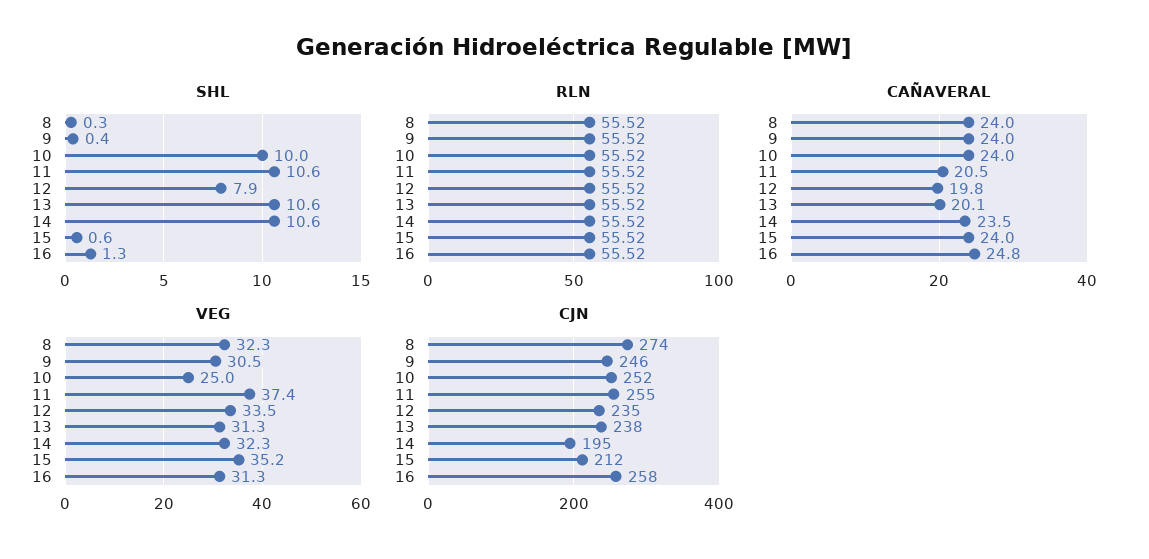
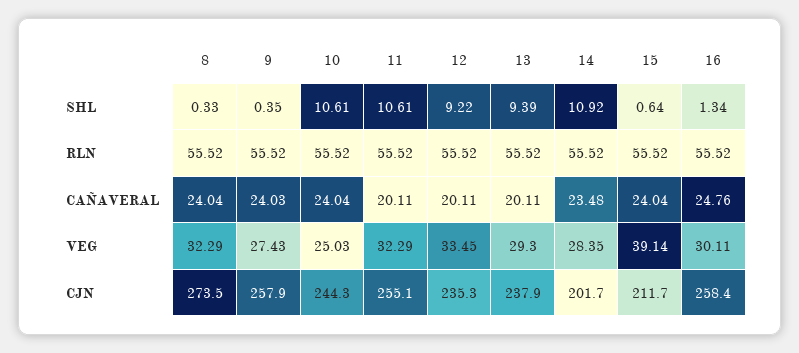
SHL, 10: 10 -> 10.61
SHL, 12: 7.9 -> 9.22
SHL, 13: 10.6 -> 9.39
SHL, 14: 10.6 -> 10.92
CAÑAVERAL, 11: 20.5 -> 20.11
CAÑAVERAL, 12: 19.8 -> 20.11
VEG, 9: 30.5 -> 27.43
VEG, 11: 37.4 -> 32.29
VEG, 13: 31.3 -> 29.3
VEG, 14: 32.3 -> 28.35
VEG, 15: 35.2 -> 39.14
VEG, 16: 31.3 -> 30.11
CJN, 9: 246 -> 257.9
CJN, 10: 252 -> 244.3
CJN, 14: 195 -> 201.7

